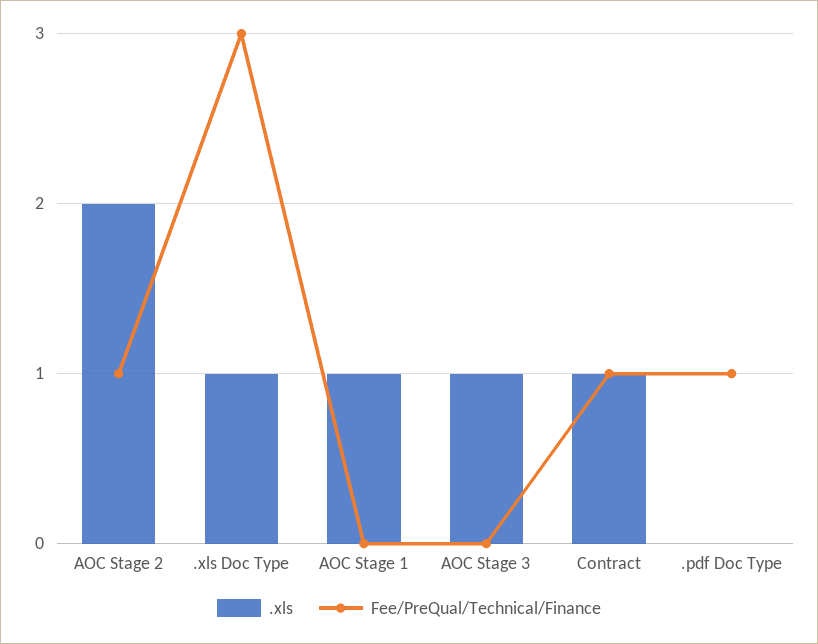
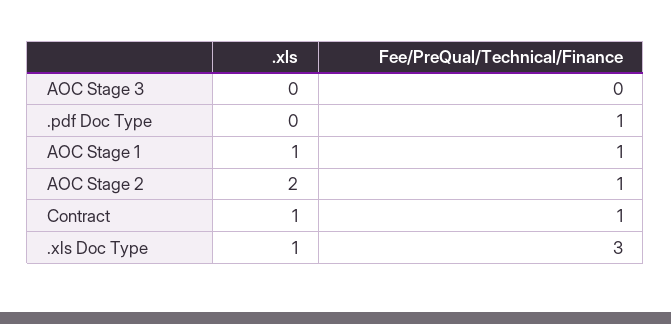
Fee/PreQual/Technical/Finance, AOC Stage 1: 0 -> 1
.xls, AOC Stage 3: 1 -> 0

